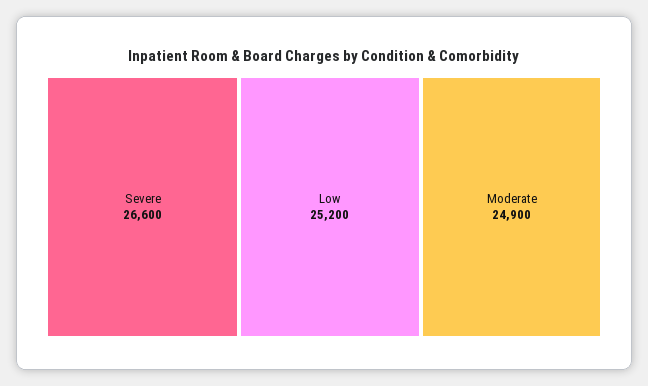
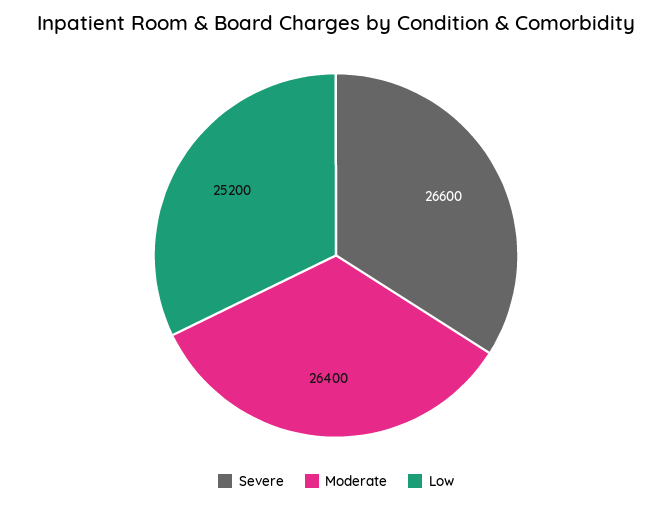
Moderate: 24900 -> 26400

